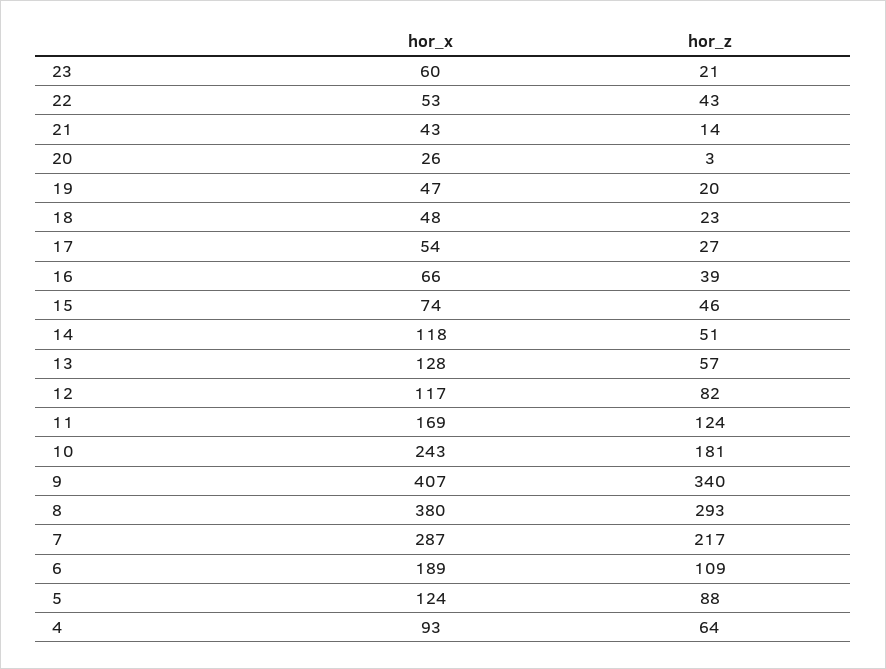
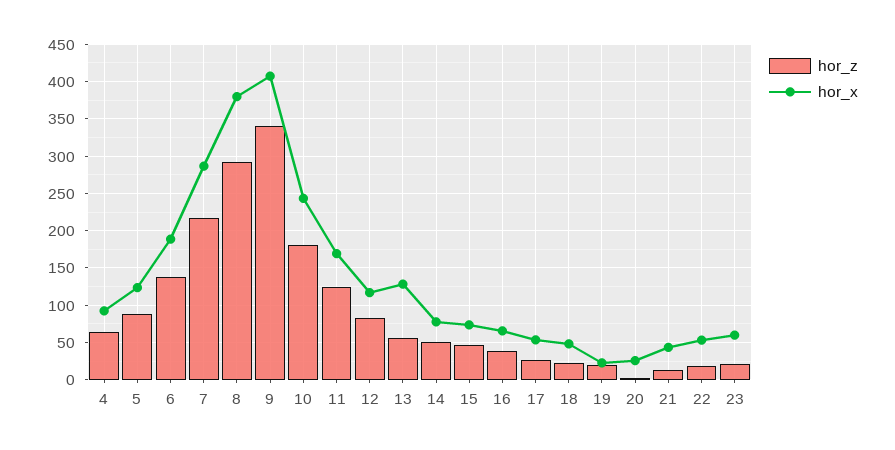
hor_z, 22: 43 -> 20
hor_x, 19: 47 -> 20
hor_x, 14: 118 -> 80
hor_z, 6: 109 -> 140

